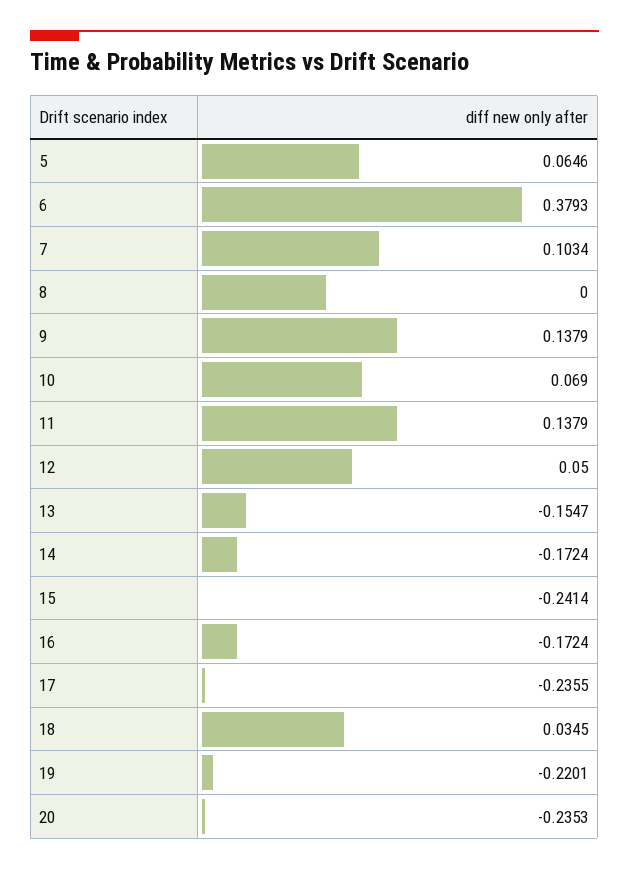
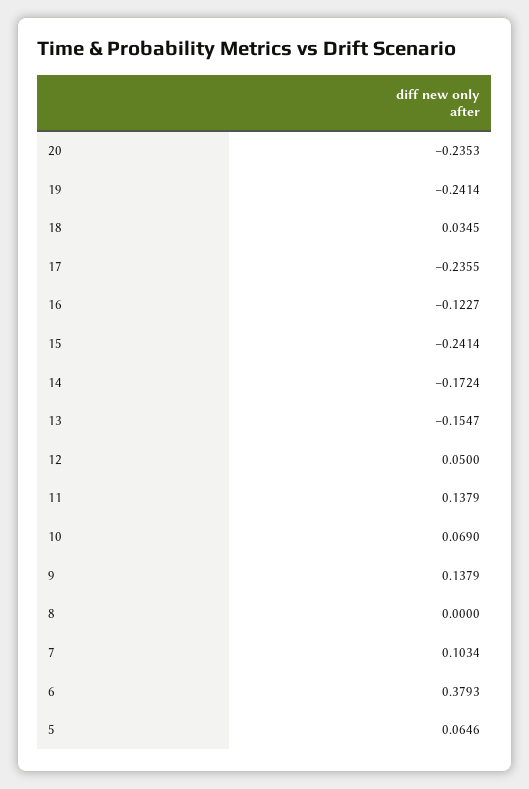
16: -0.1724 -> -0.1227
19: -0.2201 -> -0.2414

